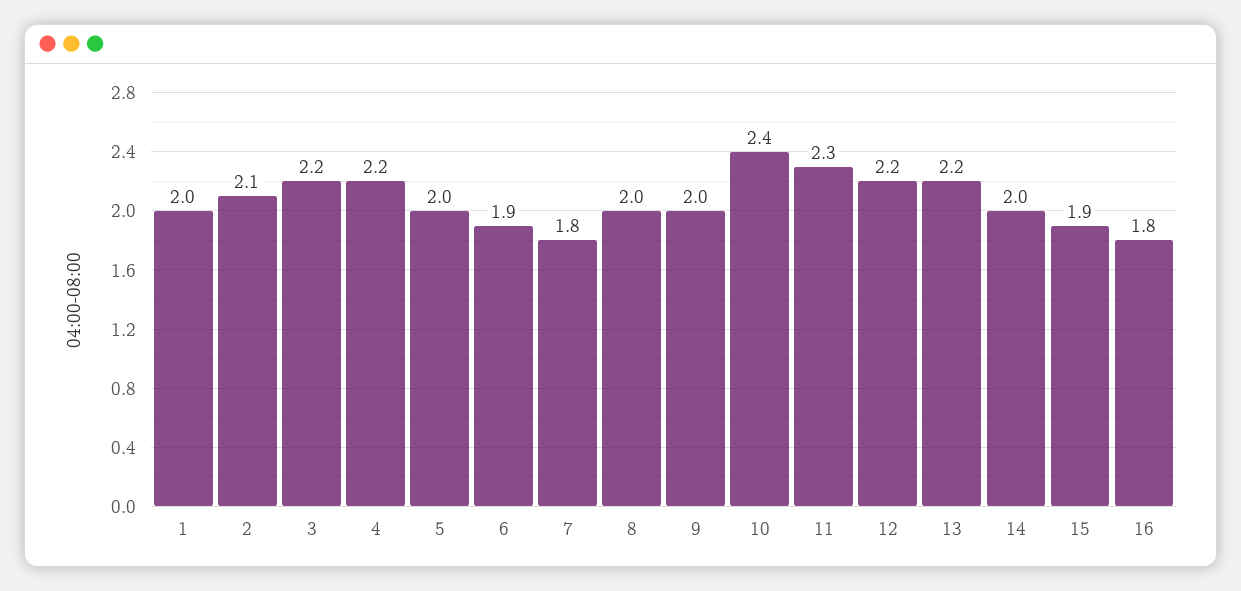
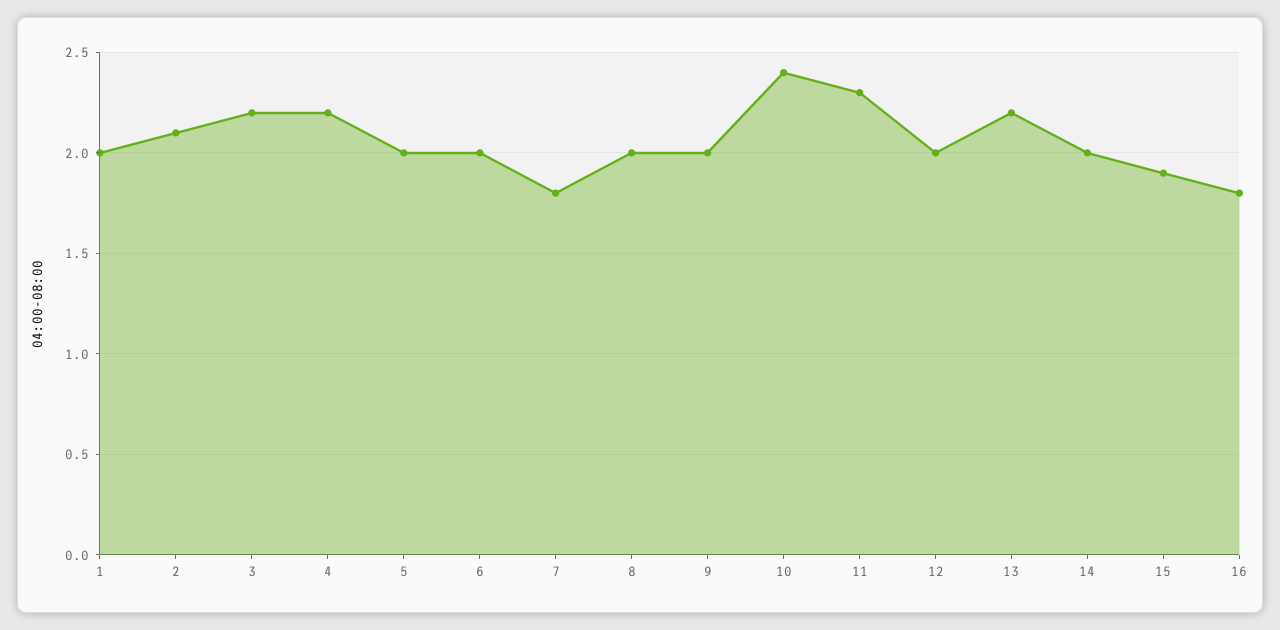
6: 1.9 -> 2
12: 2.2 -> 2

